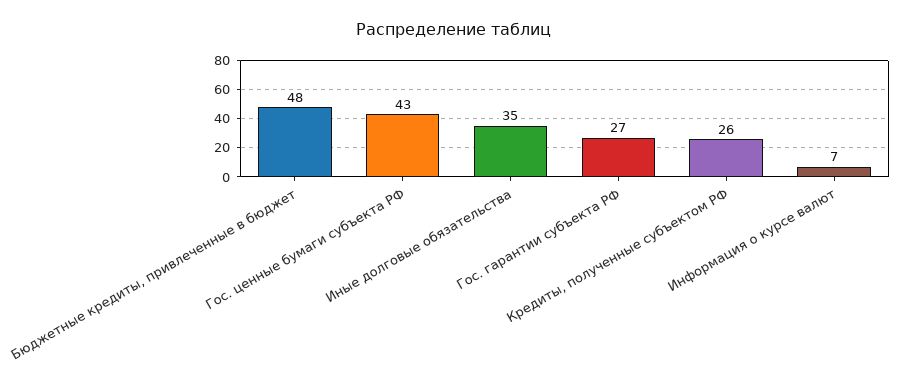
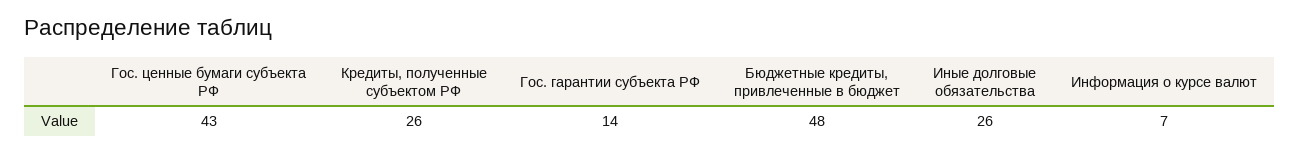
Иные долговые обязательства: 35 -> 26
Гос. гарантии субъекта РФ: 27 -> 14

